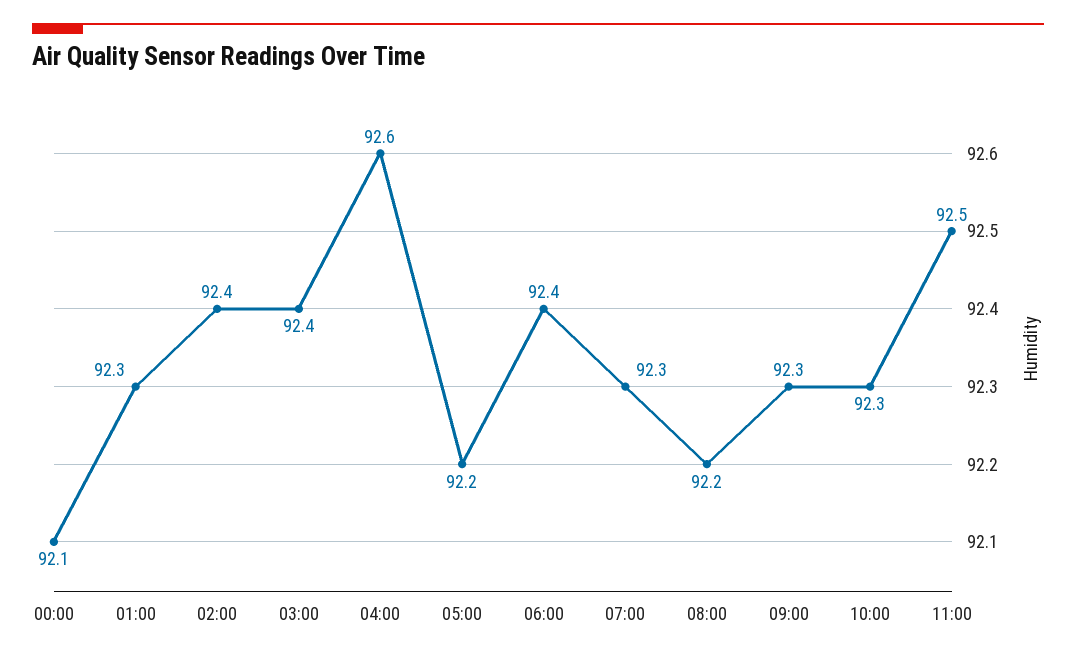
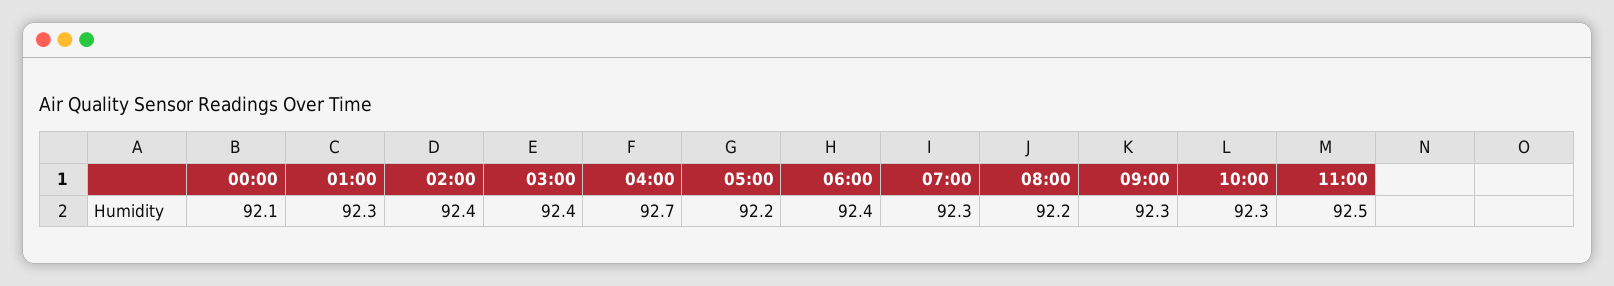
04:00: 92.6 -> 92.7

